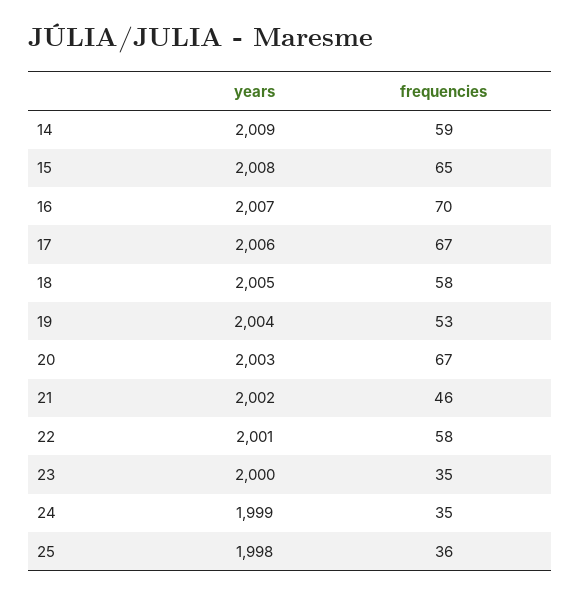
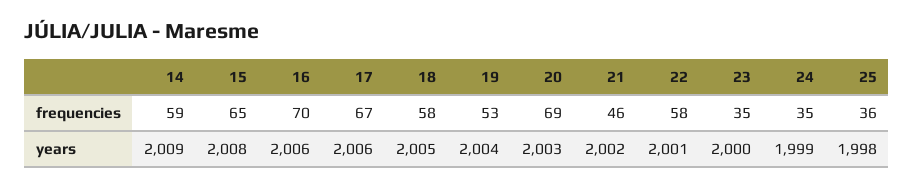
years, 16: 2007 -> 2006
frequencies, 20: 67 -> 69

